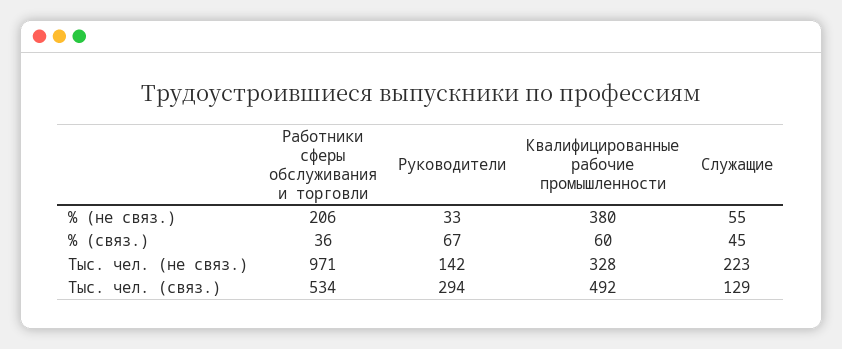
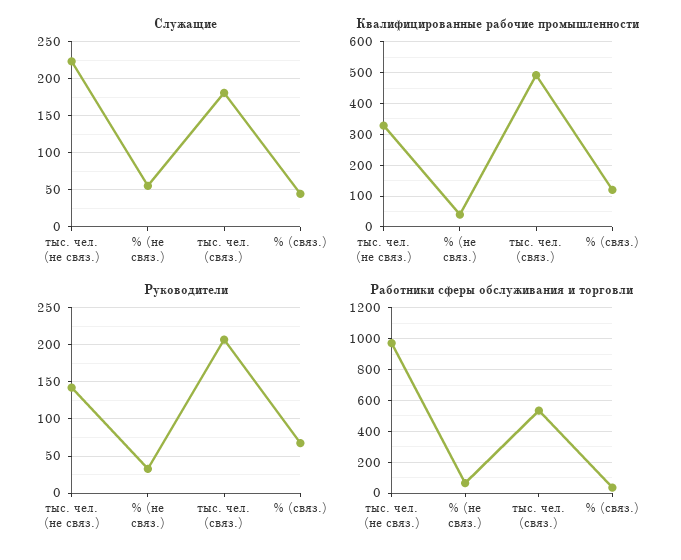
Работники сферы обслуживания и торговли, % (не связ.): 206 -> 50
Квалифицированные рабочие промышленности, % (не связ.): 380 -> 40
Квалифицированные рабочие промышленности, % (связ.): 60 -> 120
Руководители, Тыс. чел. (связ.): 294 -> 210
Служащие, Тыс. чел. (связ.): 129 -> 180

